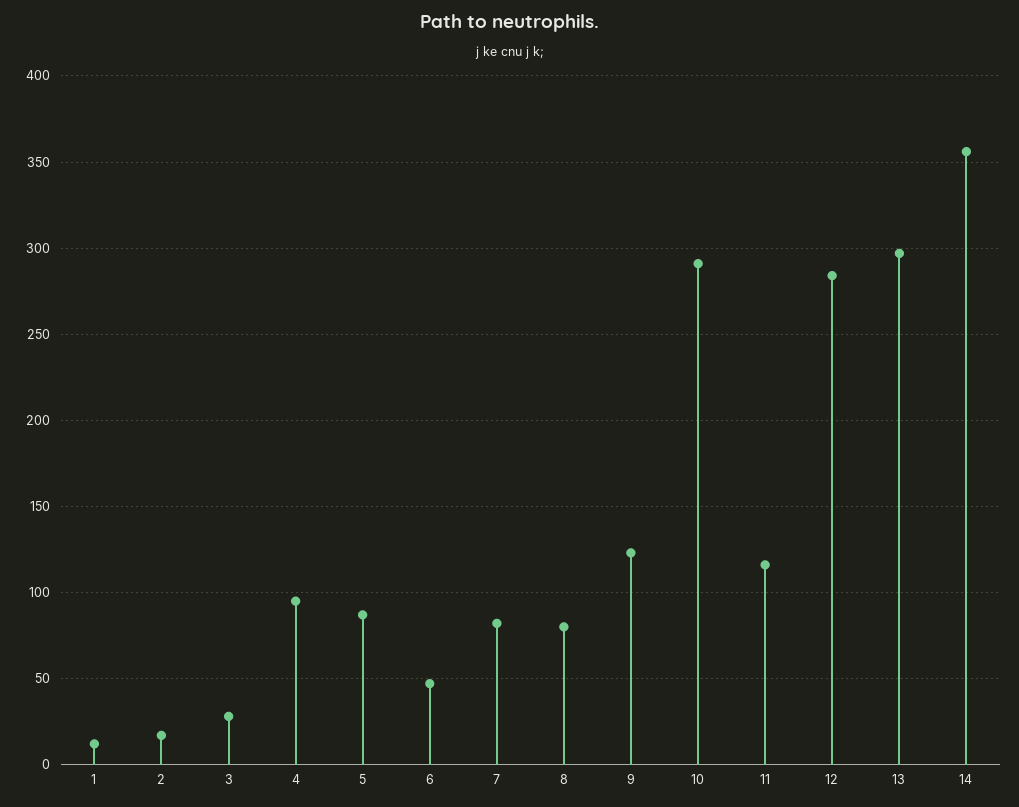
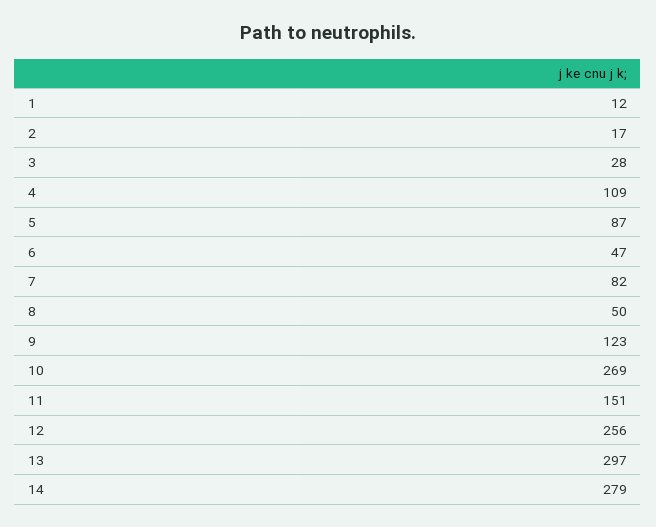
4: 95 -> 109
8: 80 -> 50
10: 290 -> 269
11: 115 -> 151
12: 285 -> 256
14: 355 -> 279

